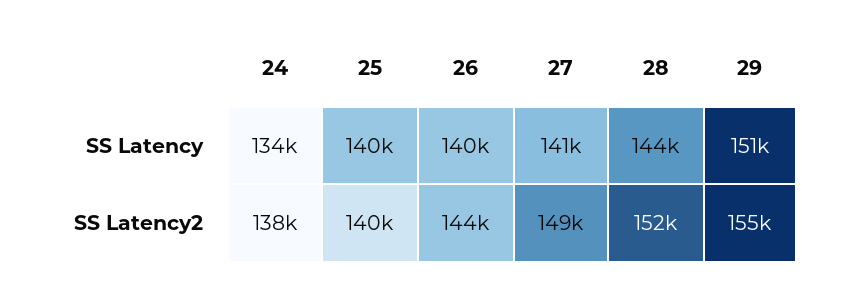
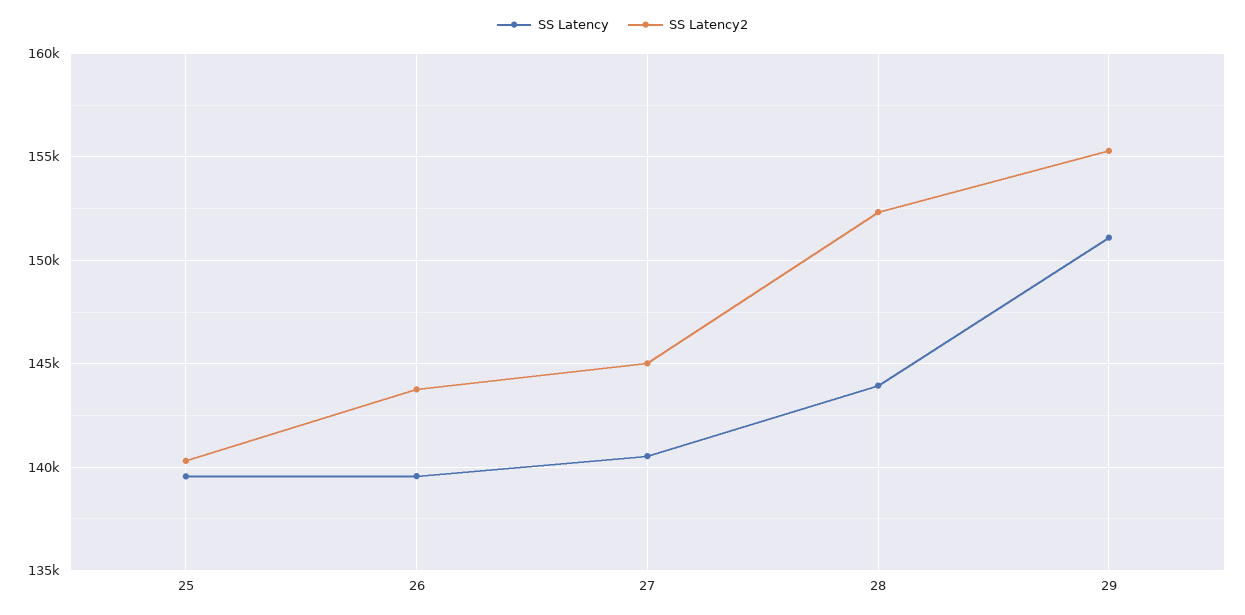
SS Latency, 24: 134000 -> none
SS Latency2, 24: 138000 -> none
SS Latency2, 27: 149000 -> 145000

